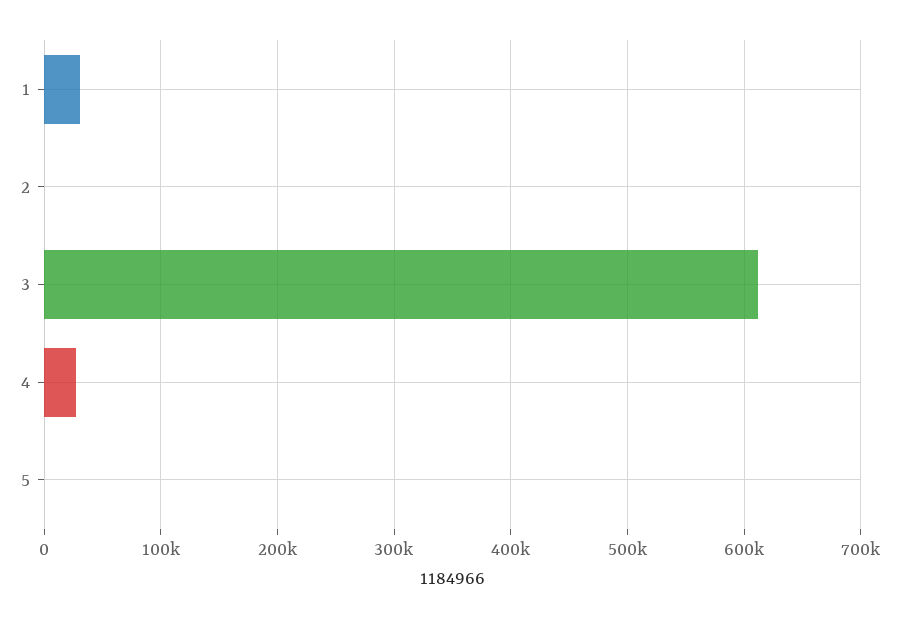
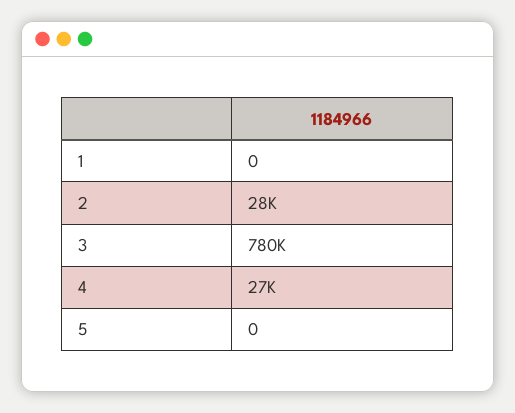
1: 30000 -> 0
2: 0 -> 28000
3: 610000 -> 780000

